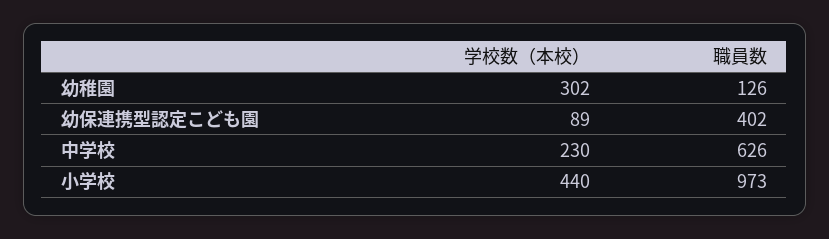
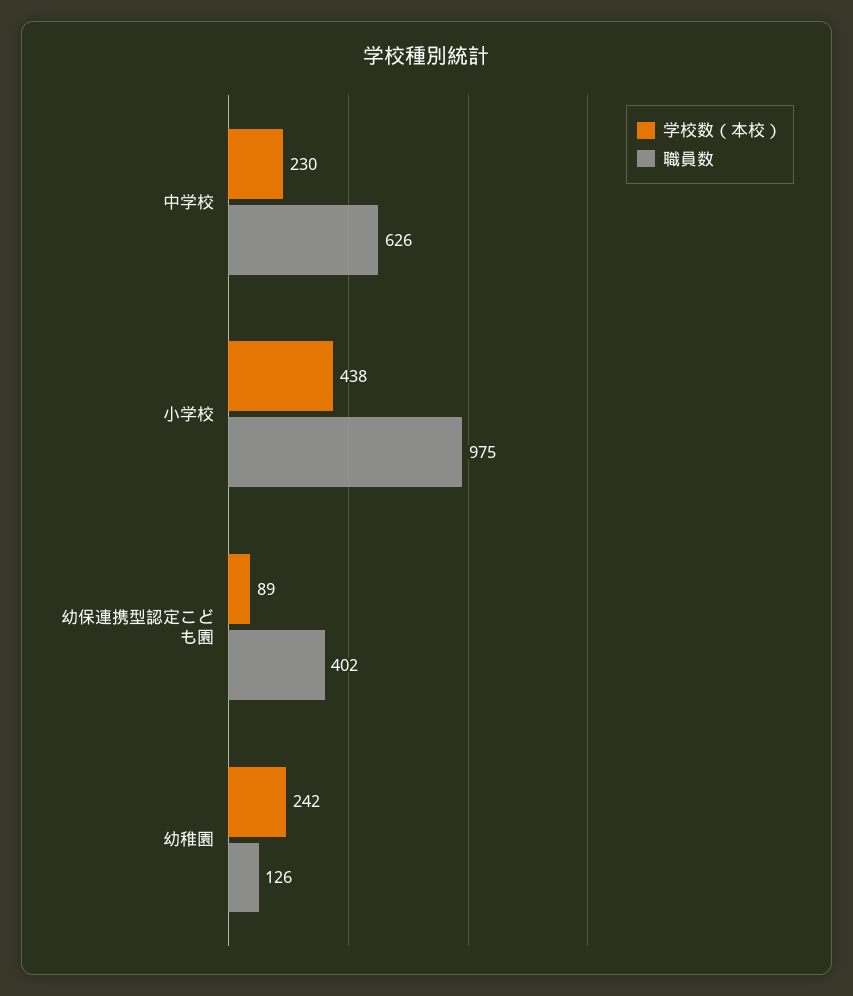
学校数（本校）, 幼稚園: 302 -> 242
学校数（本校）, 小学校: 440 -> 438
職員数, 小学校: 973 -> 975

